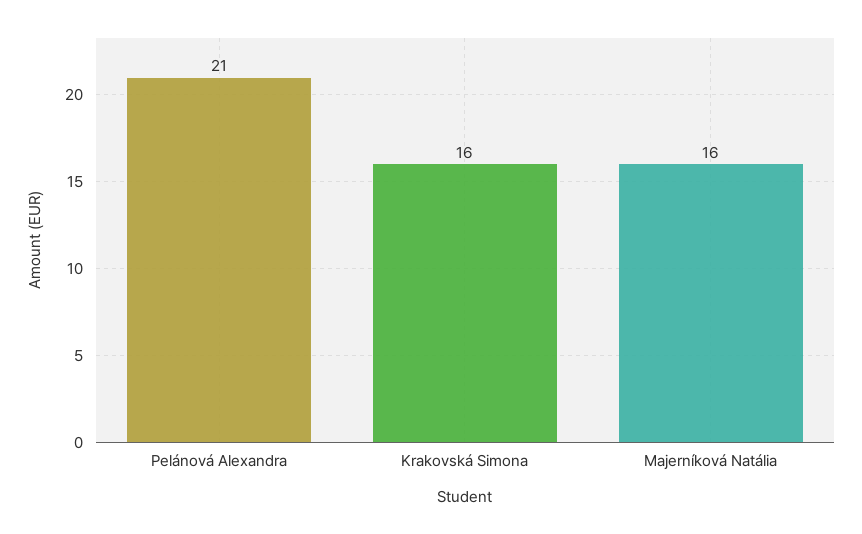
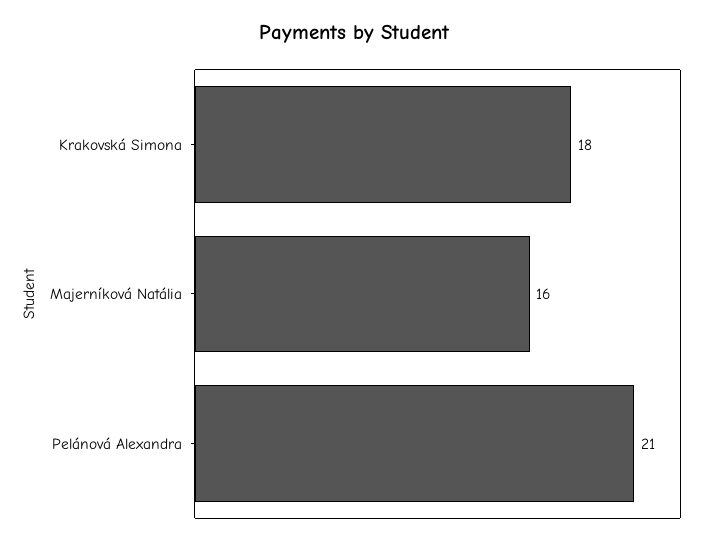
Krakovská Simona: 16 -> 18

